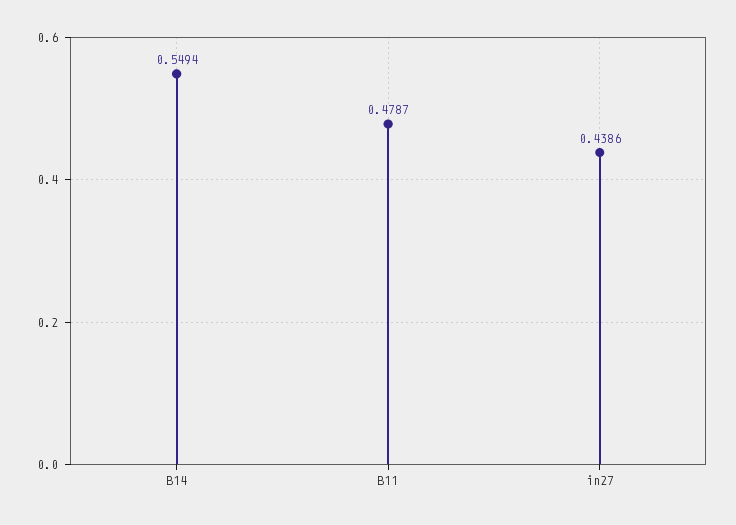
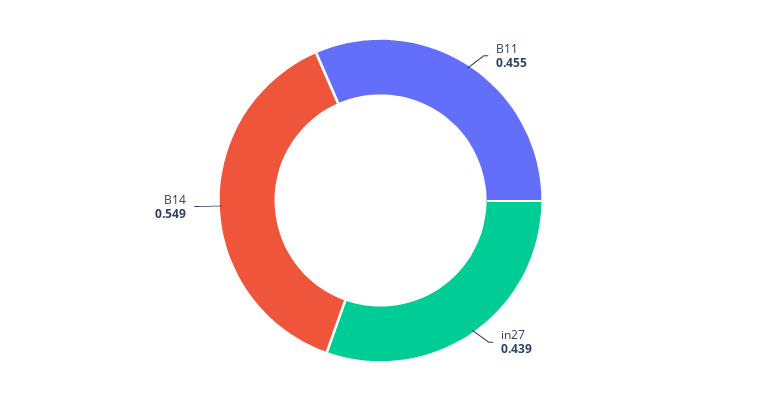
B11: 0.4787 -> 0.455

